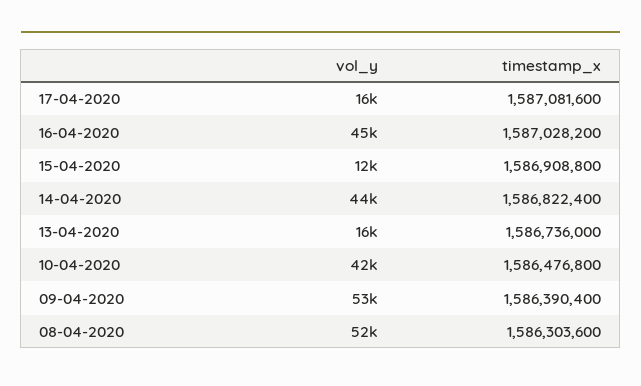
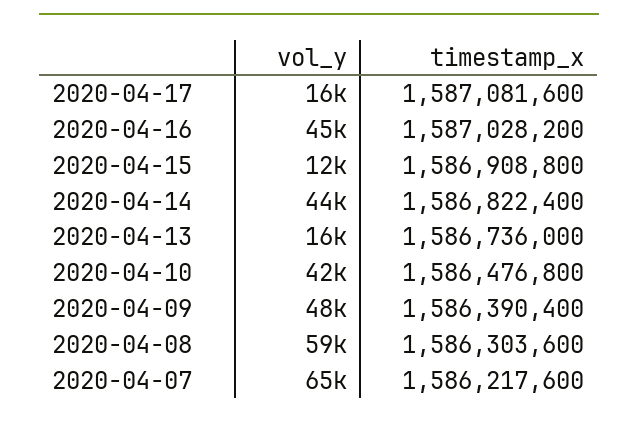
vol_y, 09-04-2020: 53000 -> 48000
vol_y, 08-04-2020: 52000 -> 59000
vol_y, 2020-04-07: none -> 65000
timestamp_x, 2020-04-07: none -> 1586217600

